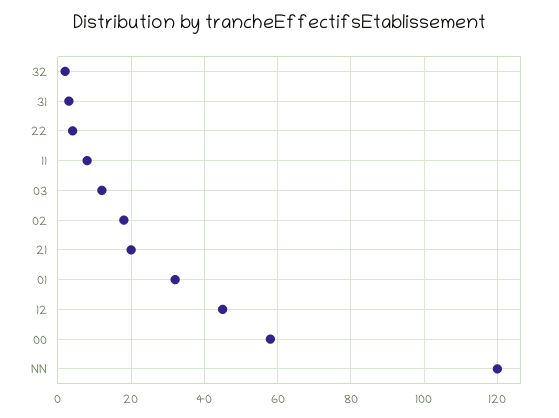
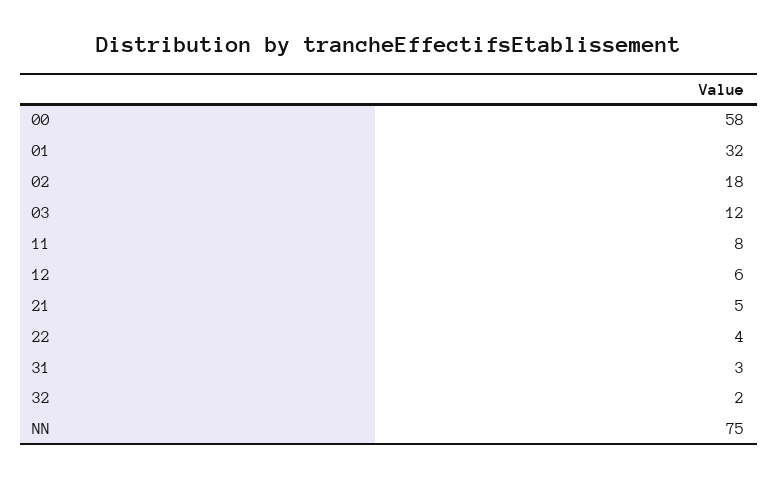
21: 20 -> 5
12: 45 -> 6
NN: 120 -> 75

